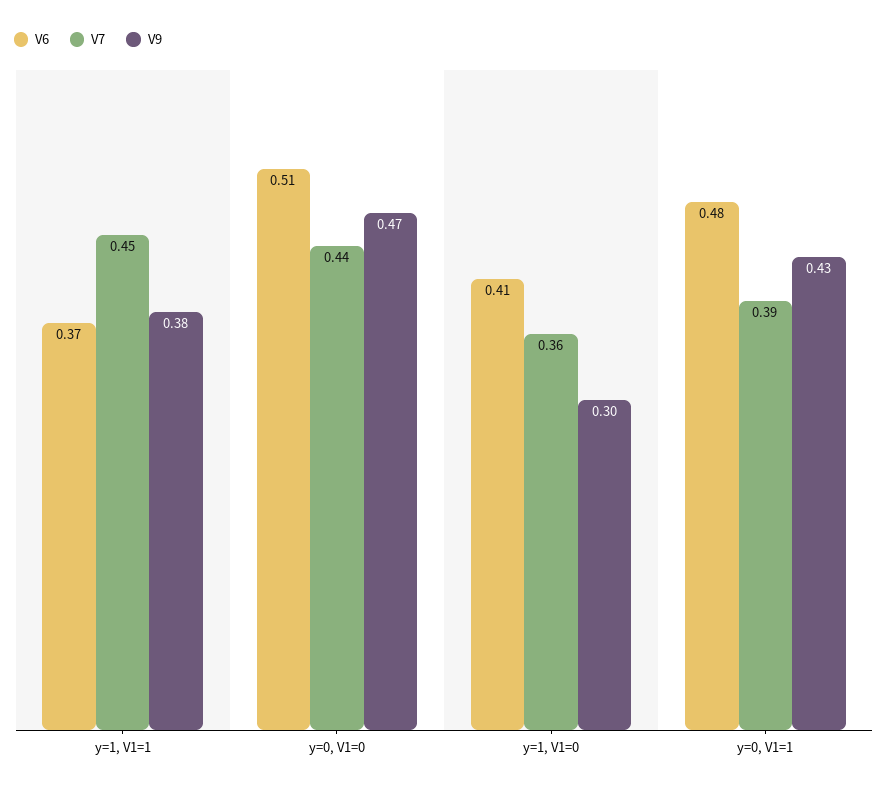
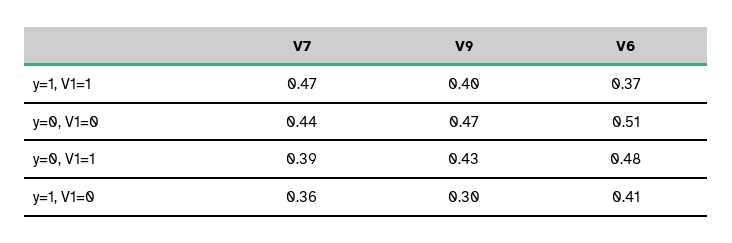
V7, y=1, V1=1: 0.45 -> 0.47
V9, y=1, V1=1: 0.38 -> 0.4

